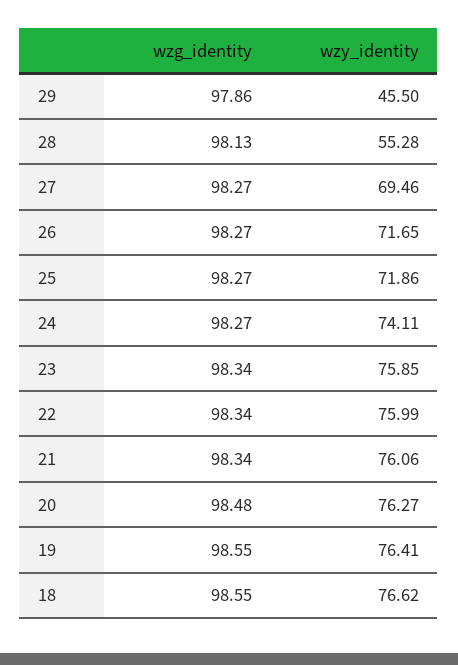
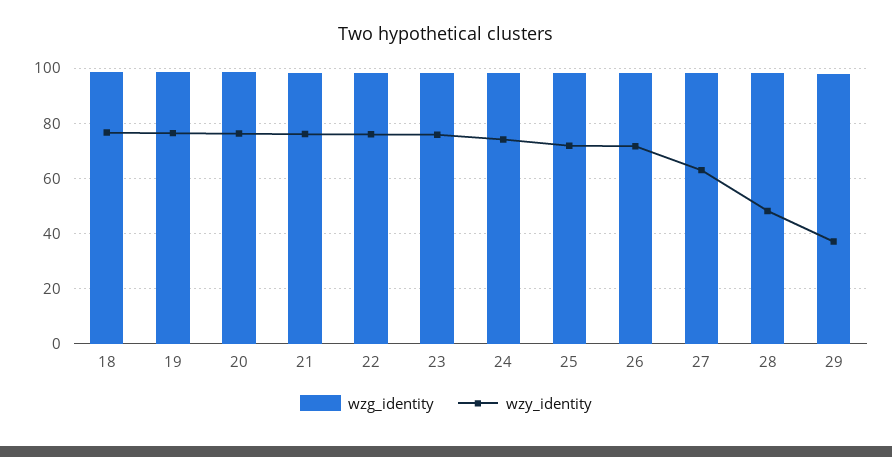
wzy_identity, 29: 45.5 -> 37.5
wzy_identity, 28: 55.28 -> 47.5
wzy_identity, 27: 69.46 -> 62.5

